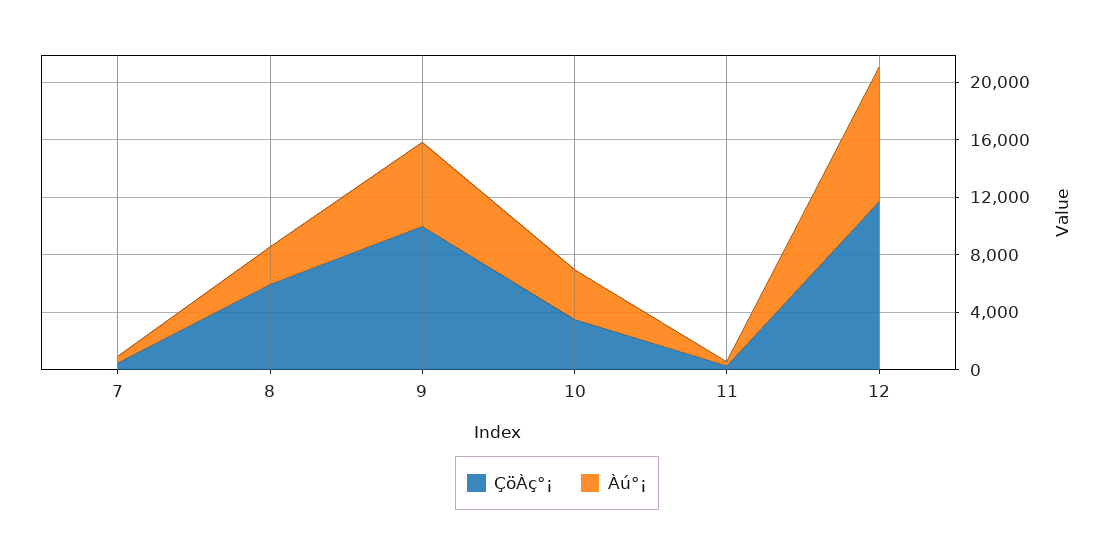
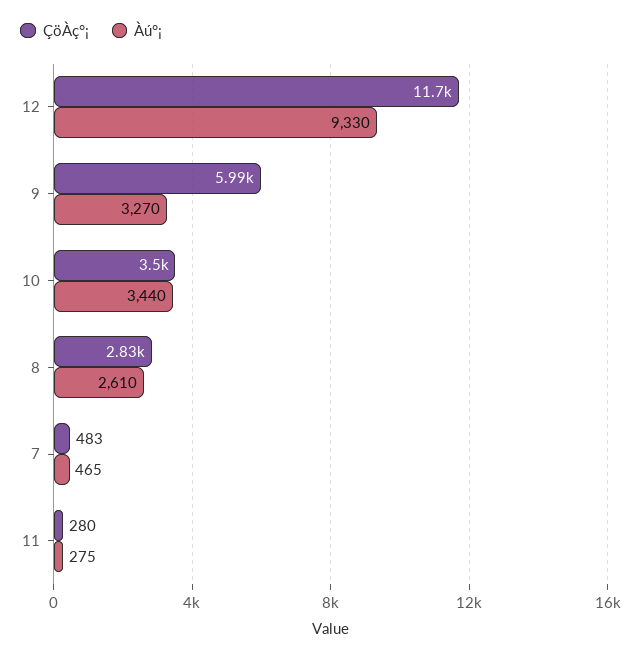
ÇöÀç°¡, 8: 6000 -> 2830
ÇöÀç°¡, 9: 10000 -> 5990
Àú°¡, 9: 6000 -> 3270

